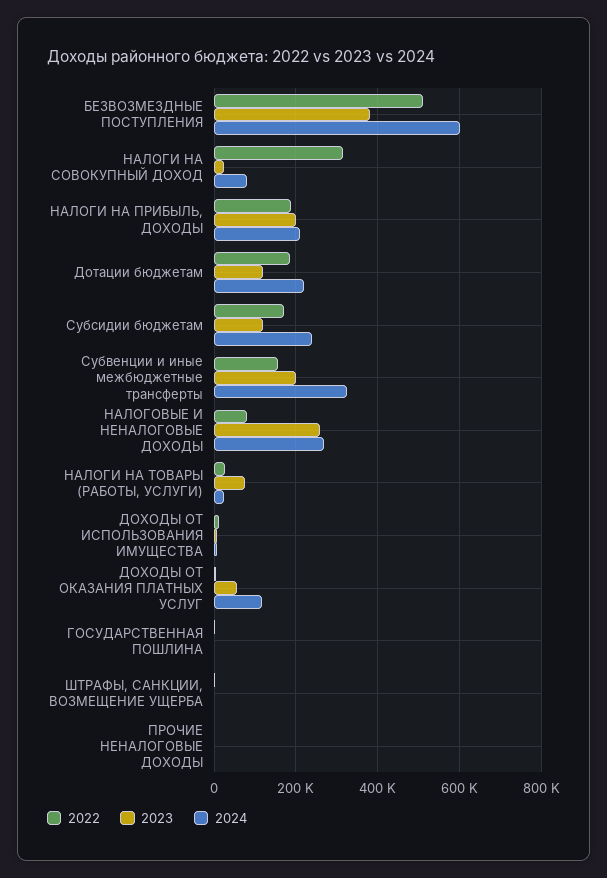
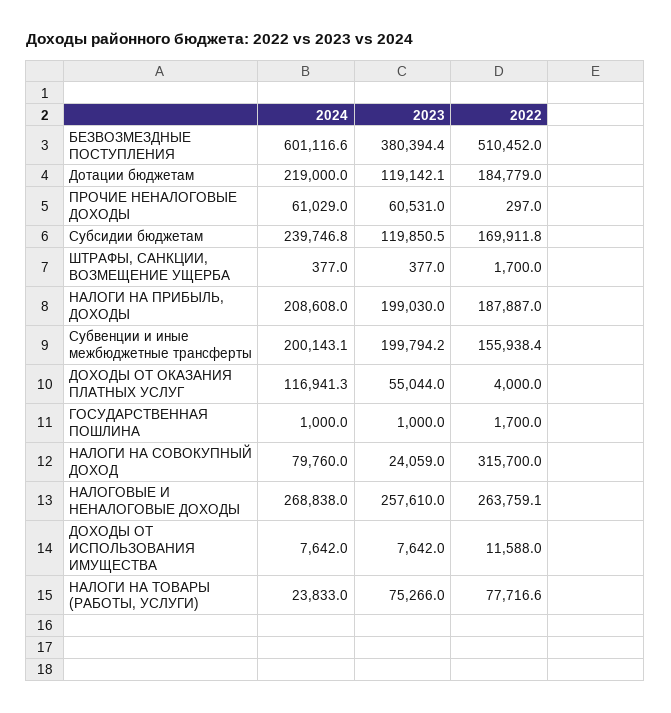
2024, Субвенции и иные межбюджетные трансферты: 320000 -> 200143.1
2022, НАЛОГОВЫЕ И НЕНАЛОГОВЫЕ ДОХОДЫ: 80000 -> 263759.1
2022, НАЛОГИ НА ТОВАРЫ (РАБОТЫ, УСЛУГИ): 20000 -> 77716.6
2023, ПРОЧИЕ НЕНАЛОГОВЫЕ ДОХОДЫ: 0 -> 60531
2024, ПРОЧИЕ НЕНАЛОГОВЫЕ ДОХОДЫ: 0 -> 61029

